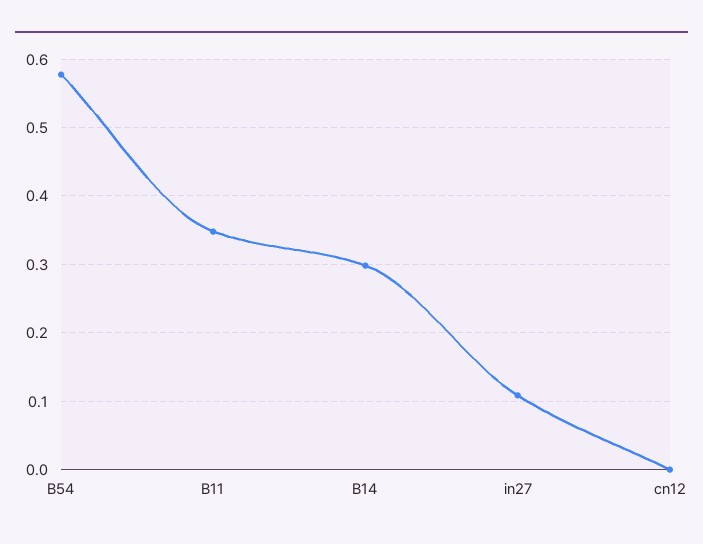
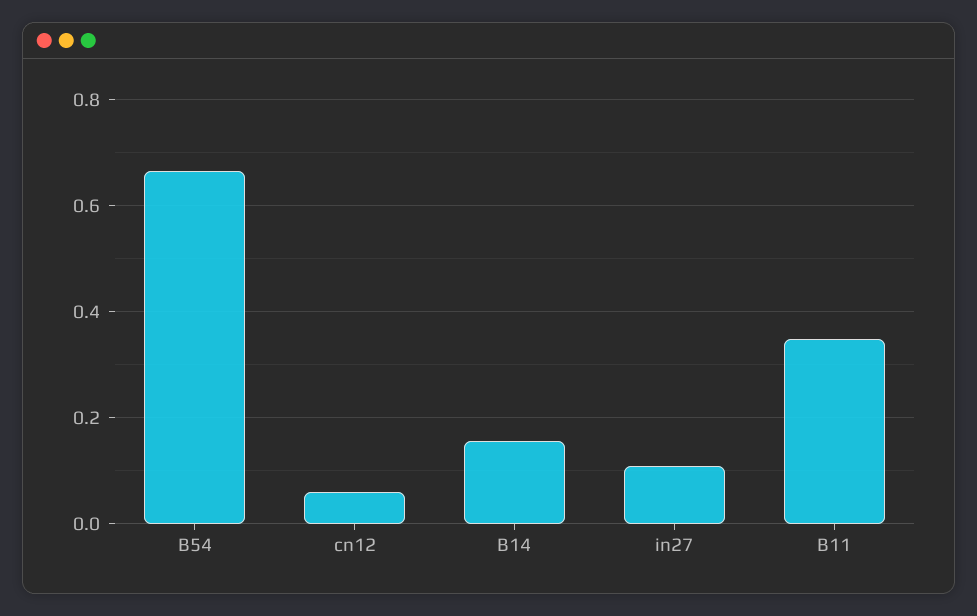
B54: 0.58 -> 0.66
B14: 0.3 -> 0.16
cn12: 0 -> 0.06

